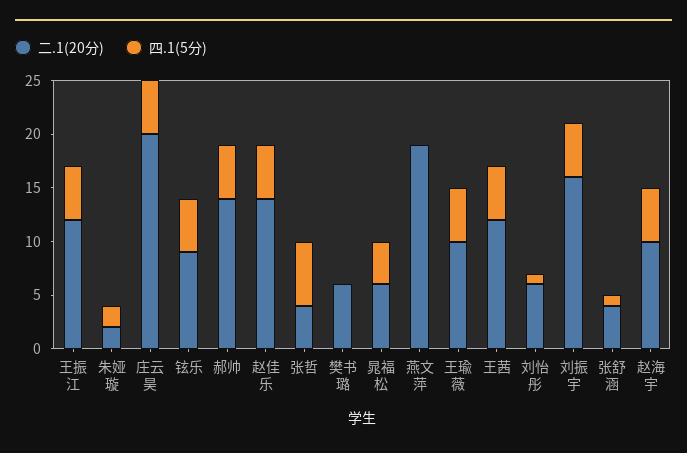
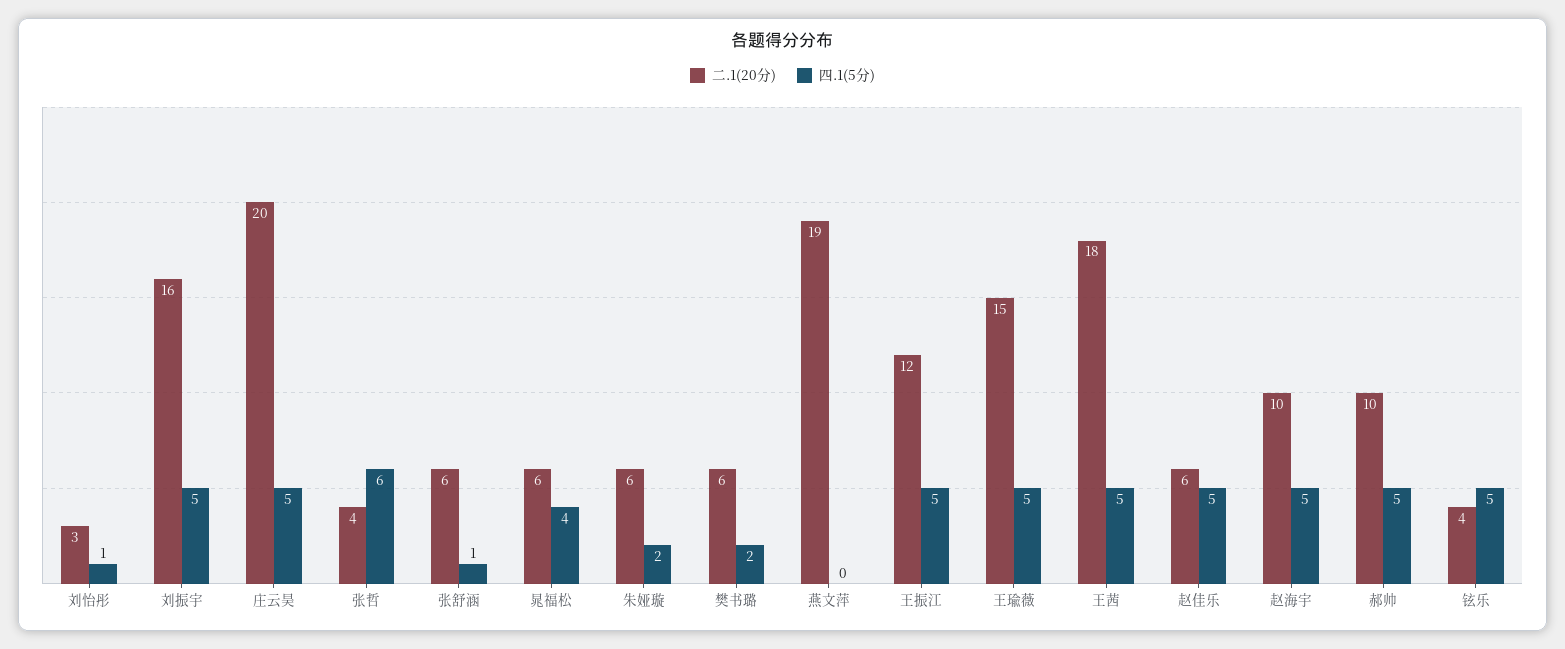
二.1(20分), 朱娅璇: 2 -> 6
二.1(20分), 铉乐: 9 -> 4
二.1(20分), 郝帅: 14 -> 10
二.1(20分), 赵佳乐: 14 -> 6
四.1(5分), 樊书璐: 0 -> 2
二.1(20分), 王瑜薇: 10 -> 15
二.1(20分), 王茜: 12 -> 18
二.1(20分), 刘怡彤: 6 -> 3
二.1(20分), 张舒涵: 4 -> 6

